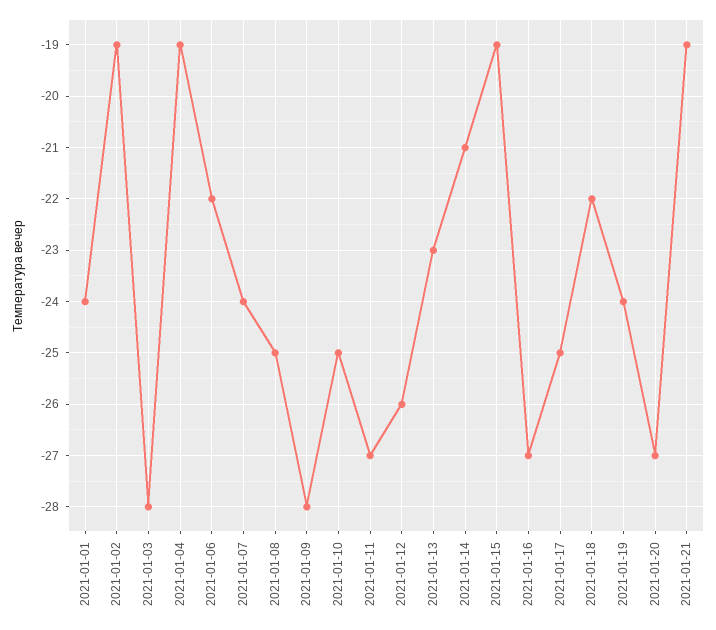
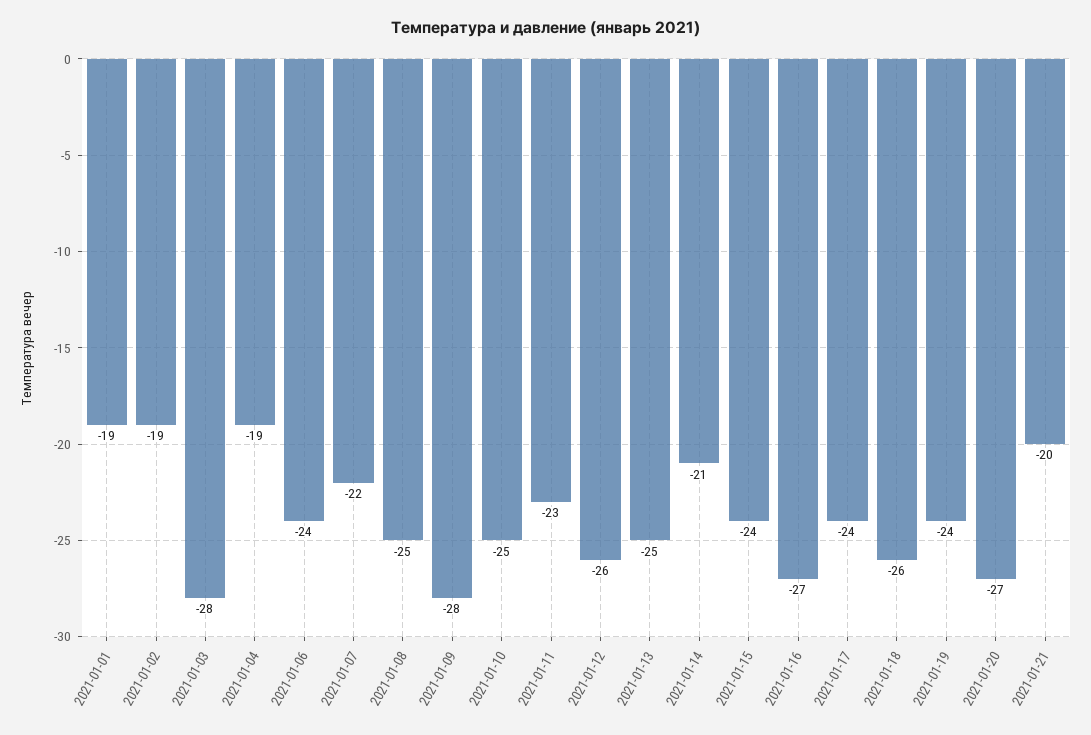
2021-01-01: -24 -> -19
2021-01-06: -22 -> -24
2021-01-07: -24 -> -22
2021-01-11: -27 -> -23
2021-01-13: -23 -> -25
2021-01-15: -19 -> -24
2021-01-17: -25 -> -24
2021-01-18: -22 -> -26
2021-01-21: -19 -> -20

